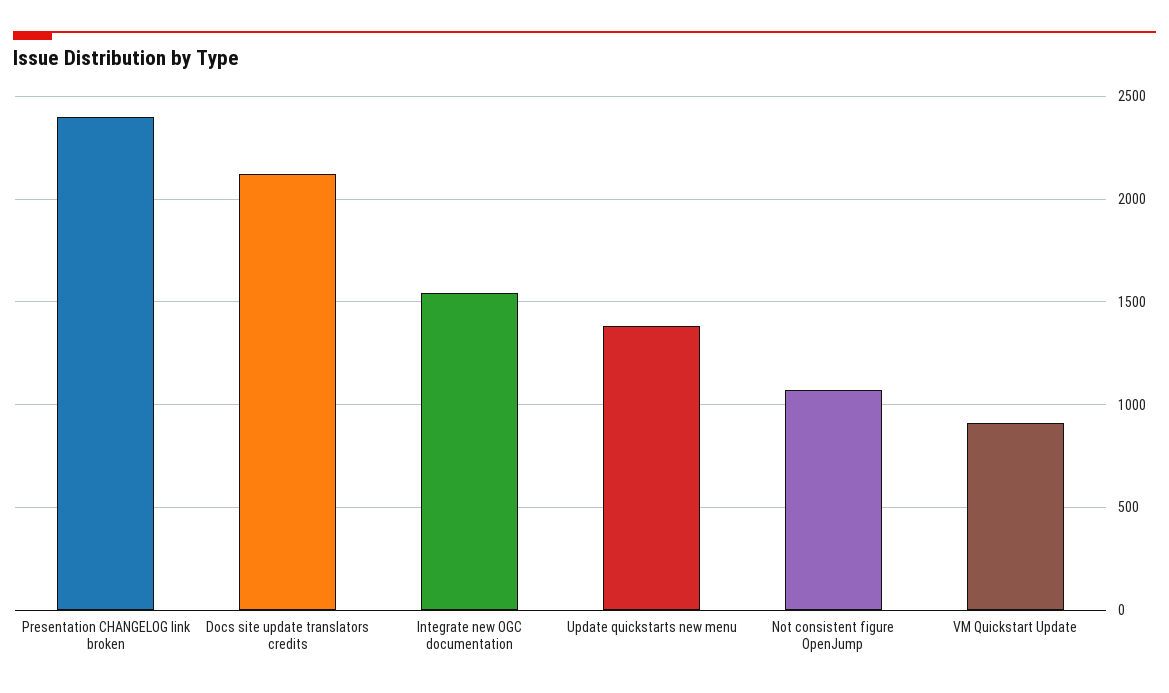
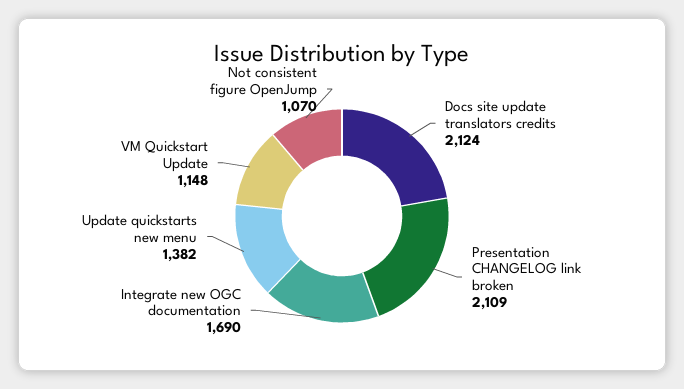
Presentation CHANGELOG link broken: 2400 -> 2109
Integrate new OGC documentation: 1550 -> 1690
VM Quickstart Update: 900 -> 1148

